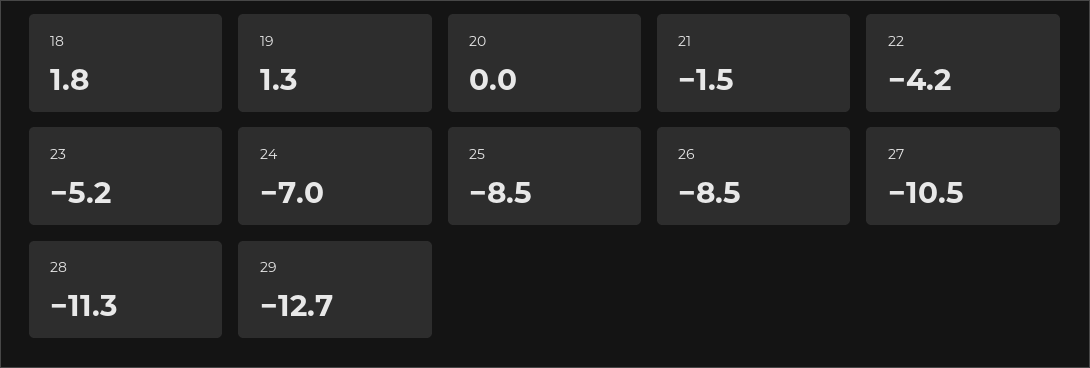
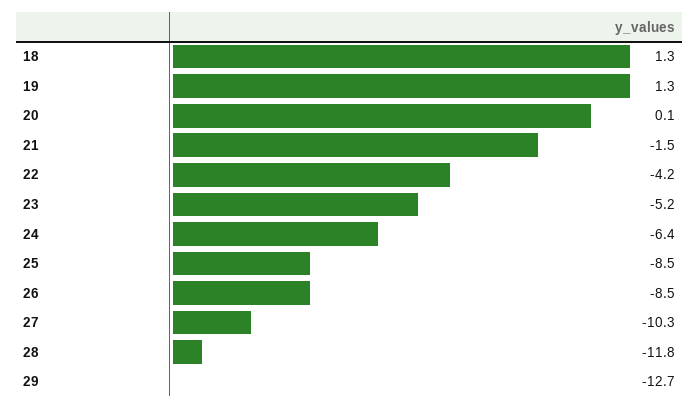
18: 1.8 -> 1.3
20: 0 -> 0.1
24: -7 -> -6.4
27: -10.5 -> -10.3
28: -11.3 -> -11.8

